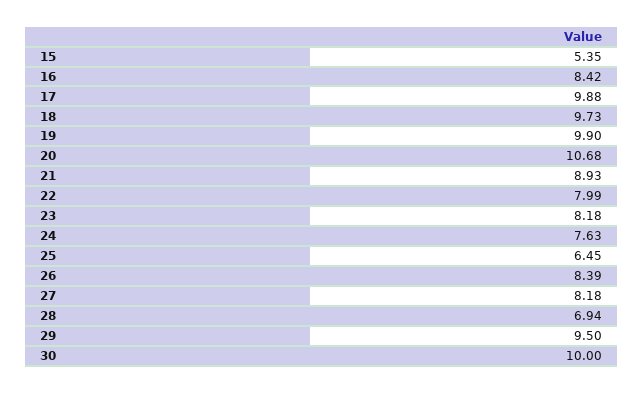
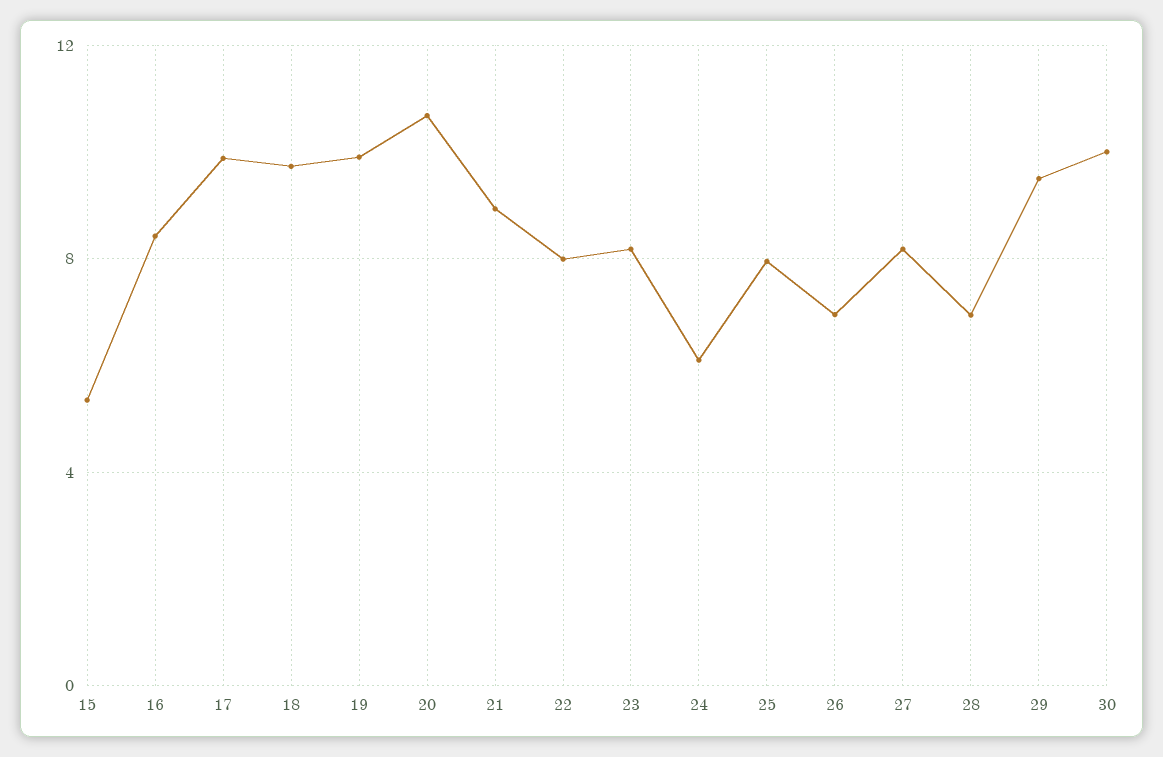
24: 7.63 -> 6
25: 6.45 -> 8
26: 8.39 -> 7

